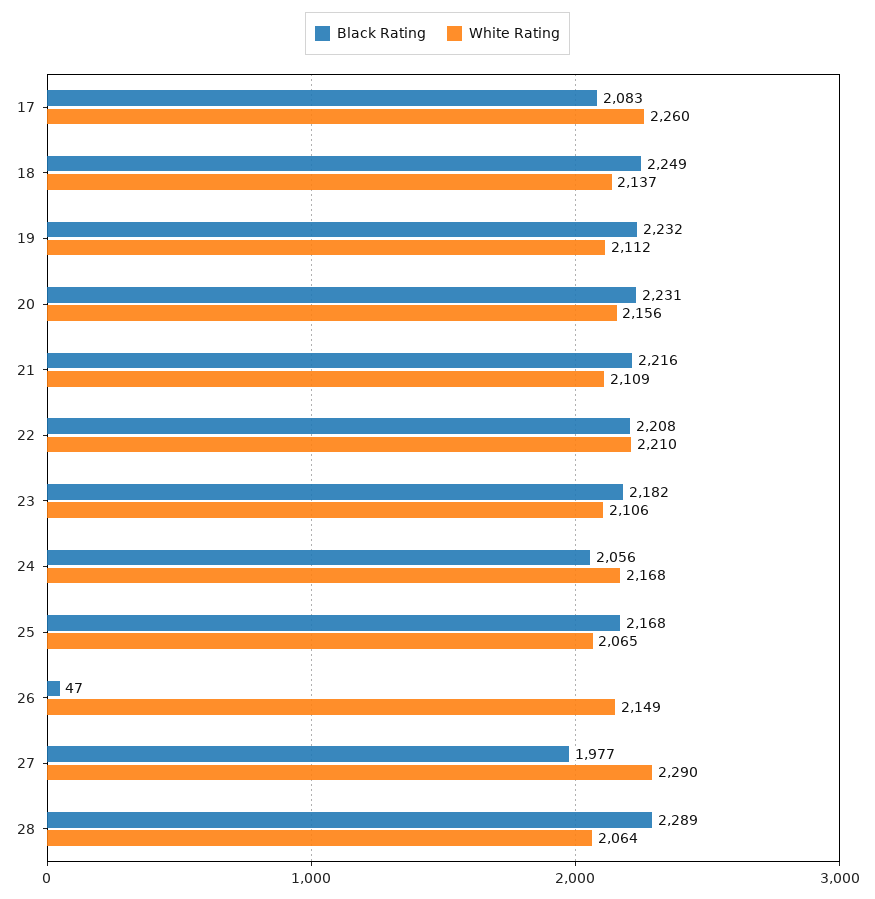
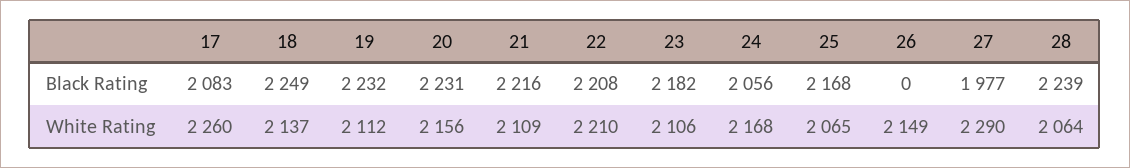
Black Rating, 26: 47 -> 0
Black Rating, 28: 2289 -> 2239

